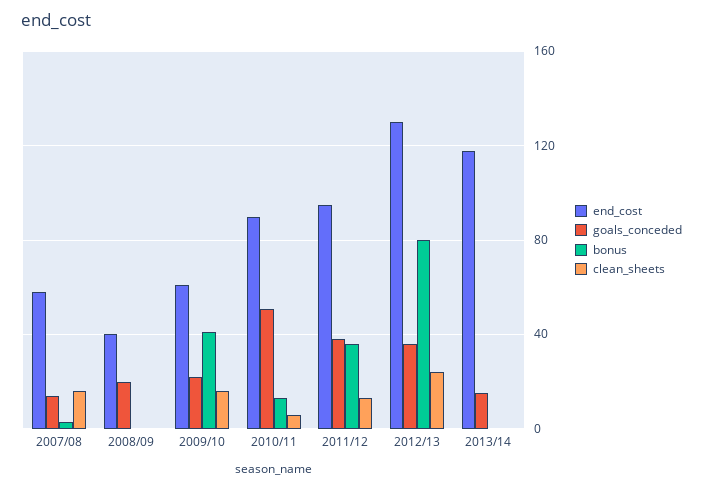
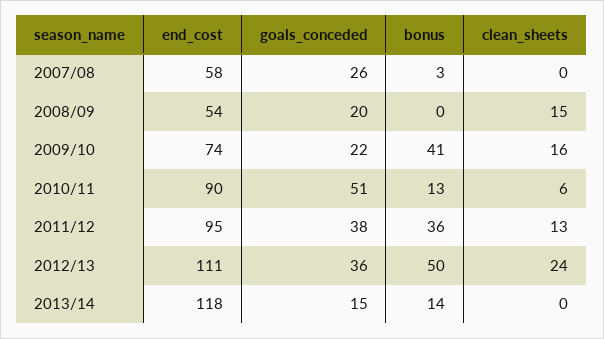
goals_conceded, 2007/08: 15 -> 26
clean_sheets, 2007/08: 15 -> 0
end_cost, 2008/09: 40 -> 54
clean_sheets, 2008/09: 0 -> 15
end_cost, 2009/10: 60 -> 74
end_cost, 2012/13: 130 -> 111
bonus, 2012/13: 80 -> 50
bonus, 2013/14: 0 -> 14

